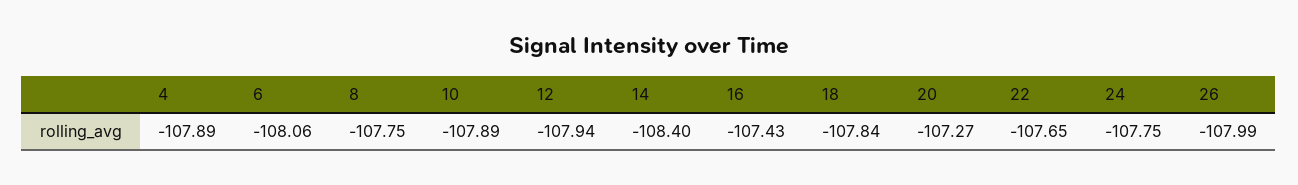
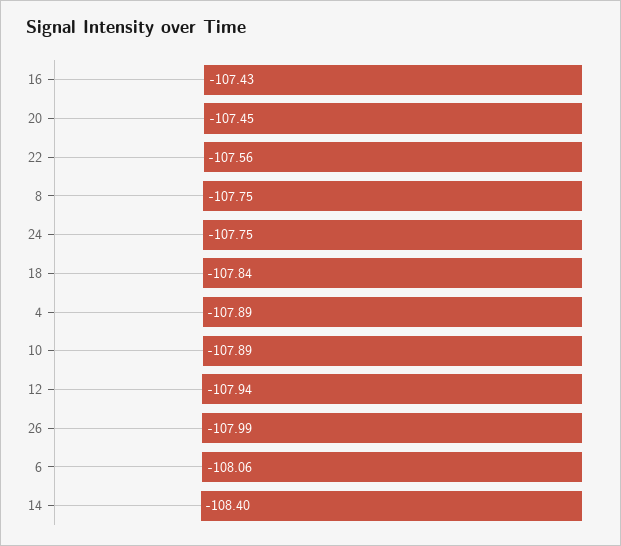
20: -107.27 -> -107.45
22: -107.65 -> -107.56

